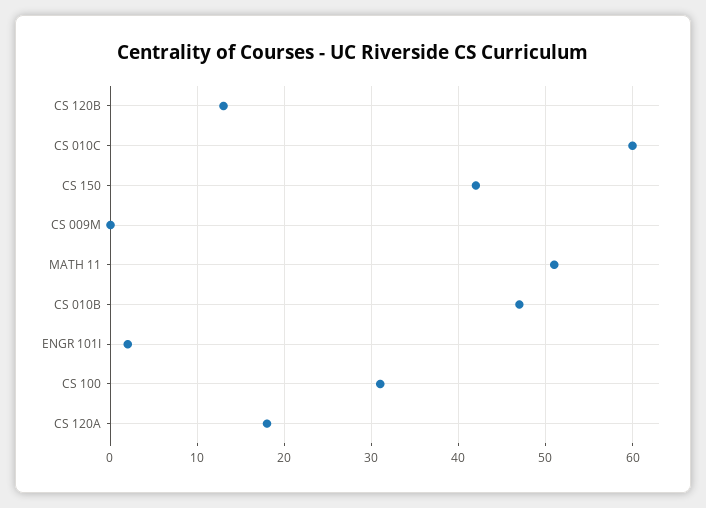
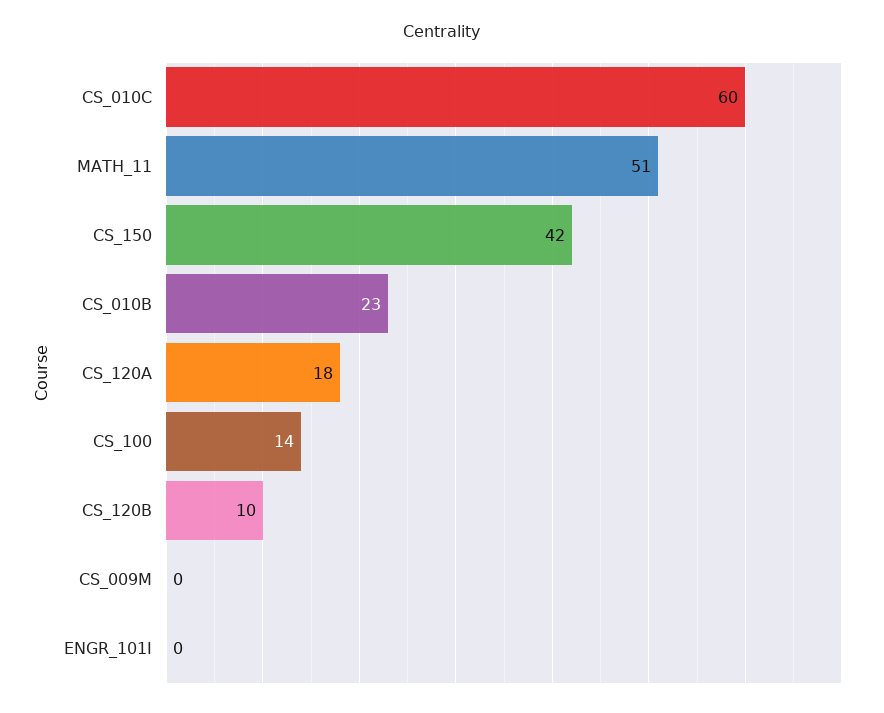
CS 120B: 13 -> 10
CS 010B: 47 -> 23
ENGR 101I: 2 -> 0
CS 100: 31 -> 14

